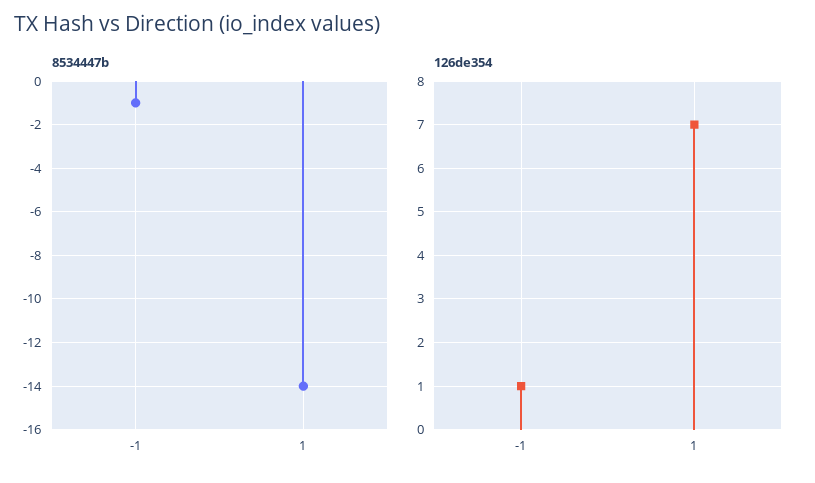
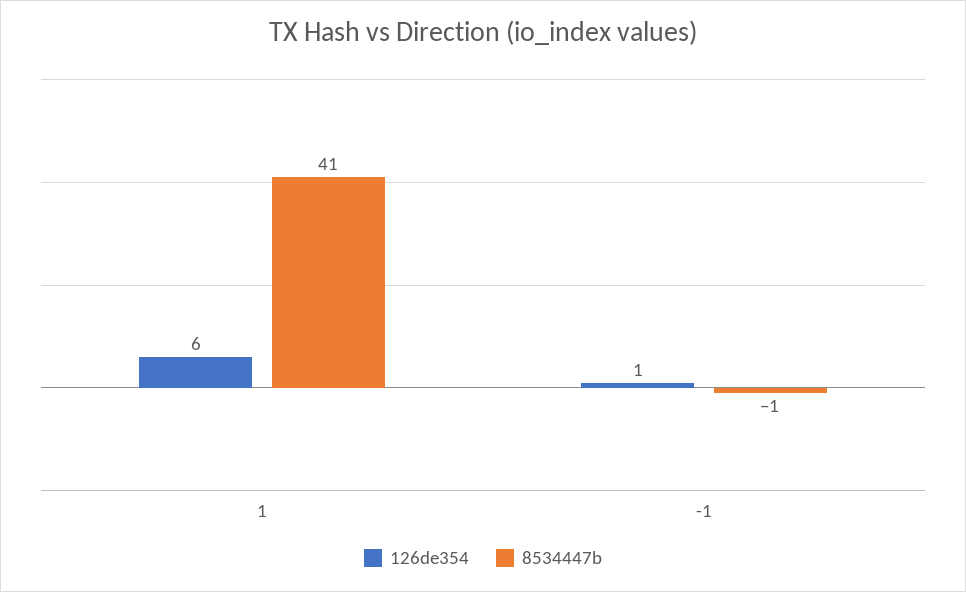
8534447b, 1: -14 -> 41
126de354, 1: 7 -> 6

